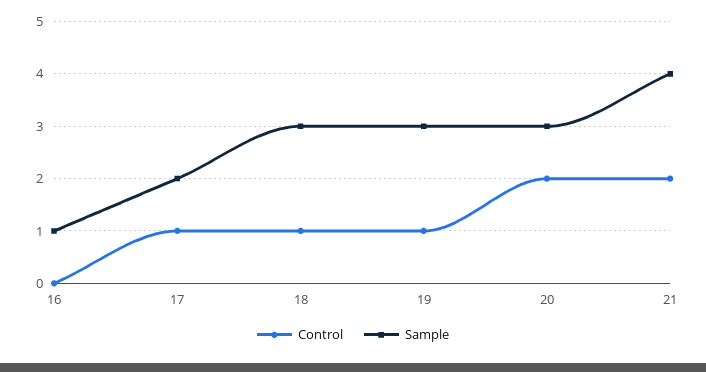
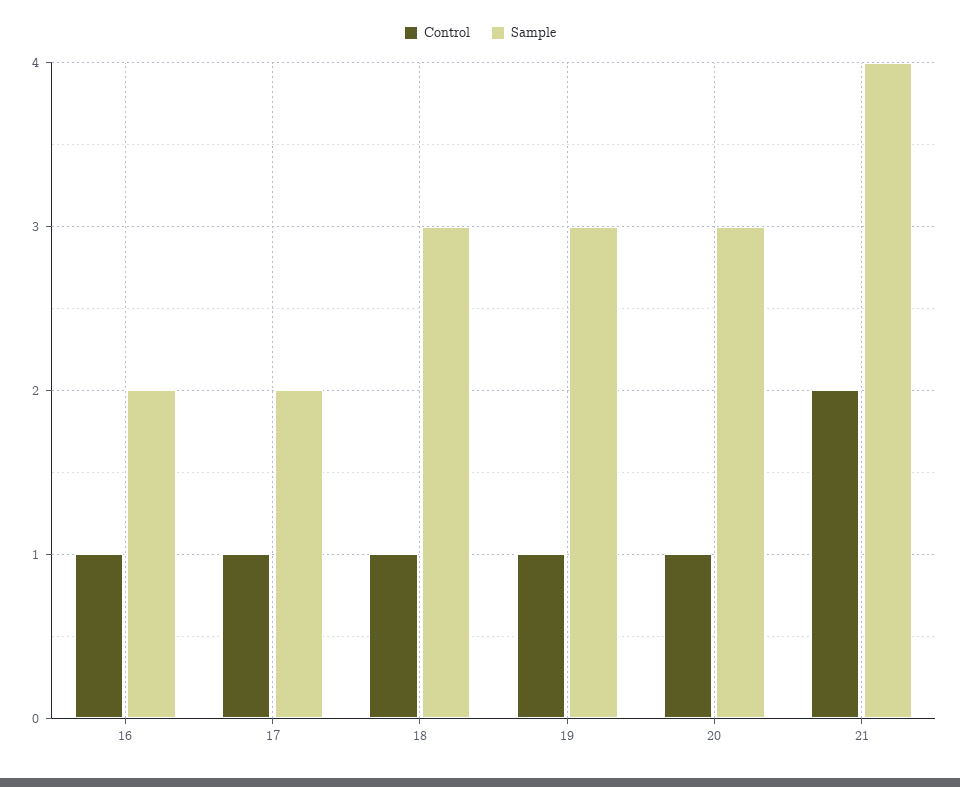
Control, 16: 0 -> 1
Sample, 16: 1 -> 2
Control, 20: 2 -> 1

